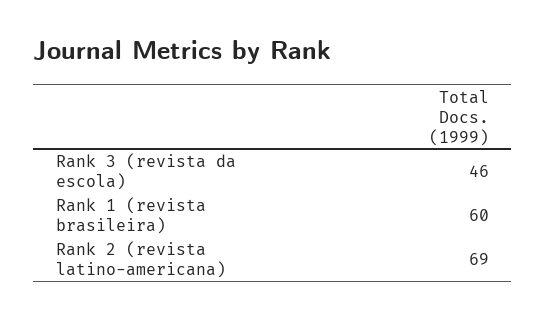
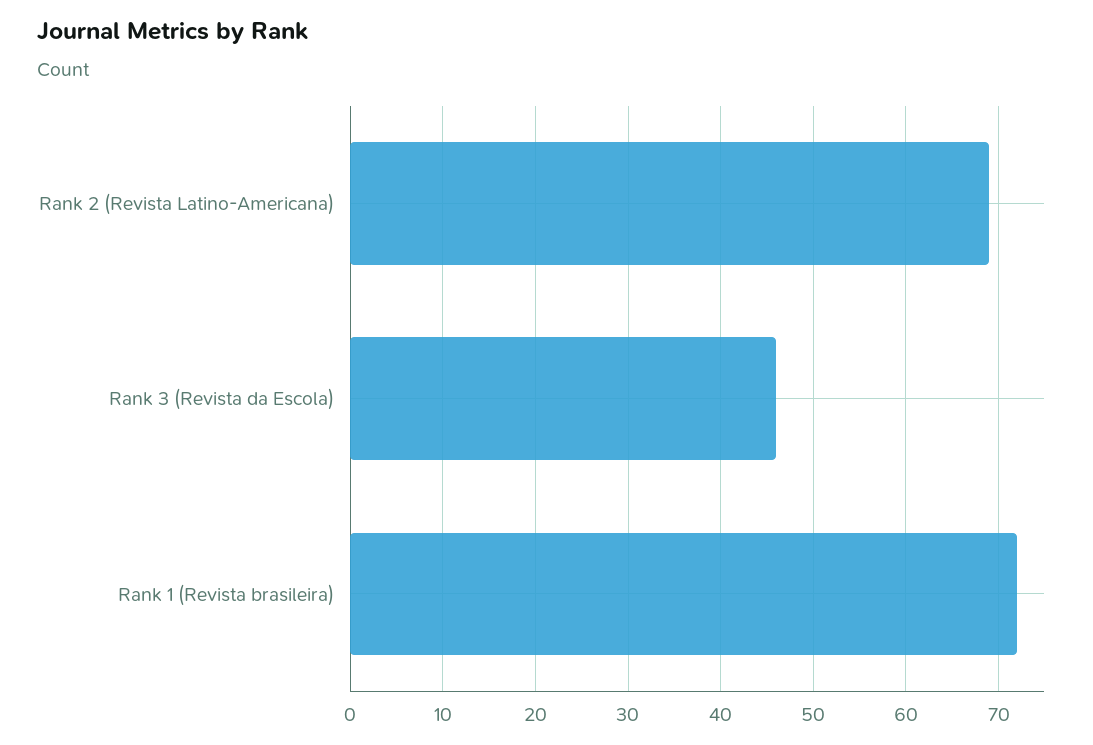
Rank 1 (revista brasileira): 60 -> 72

